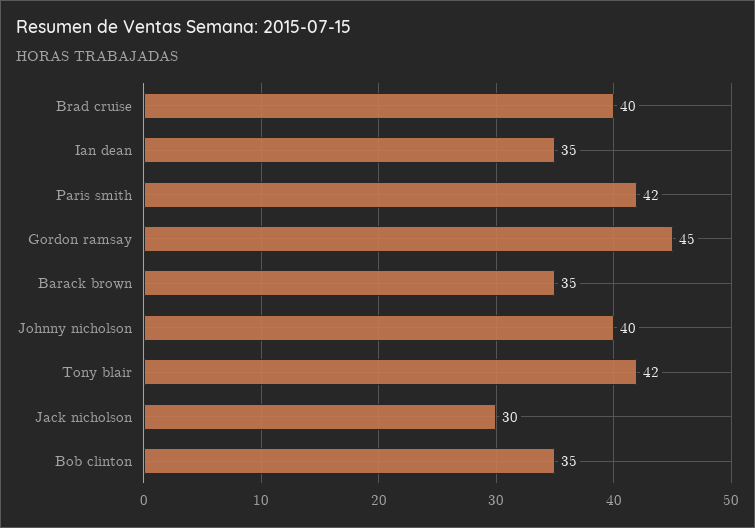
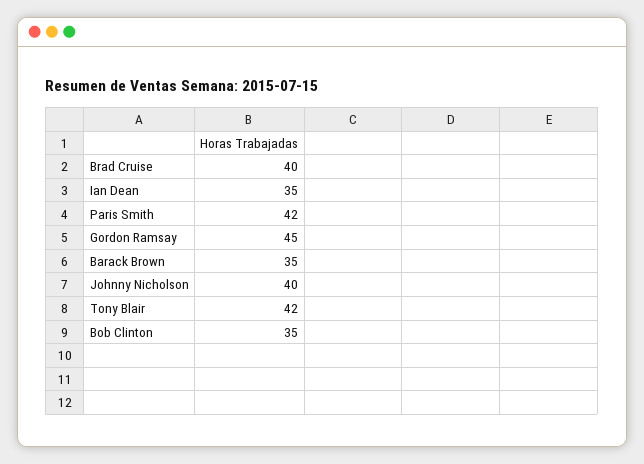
Jack nicholson: 30 -> none

